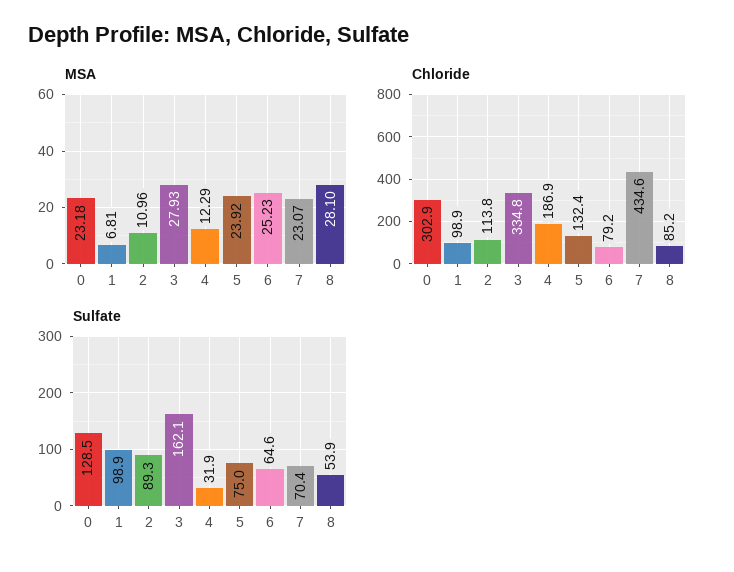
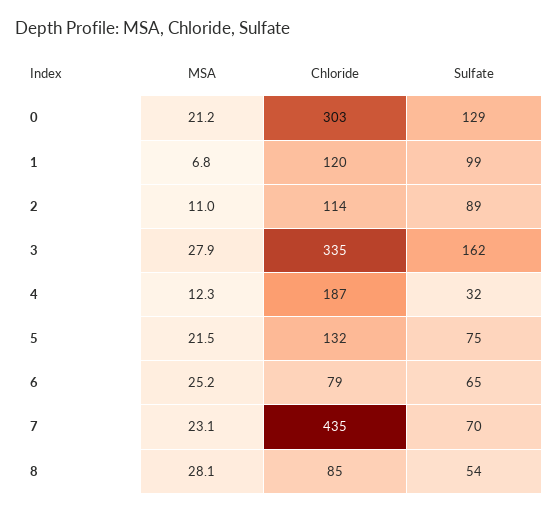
MSA, 0: 23.18 -> 21.2
MSA, 5: 23.92 -> 21.5
Chloride, 1: 98.9 -> 120

